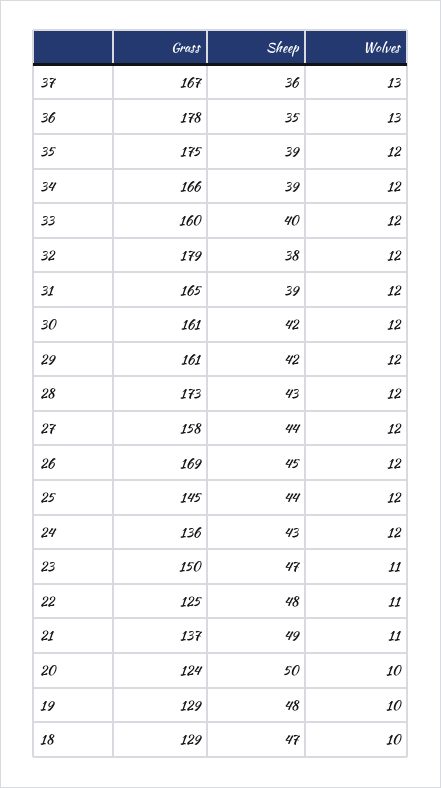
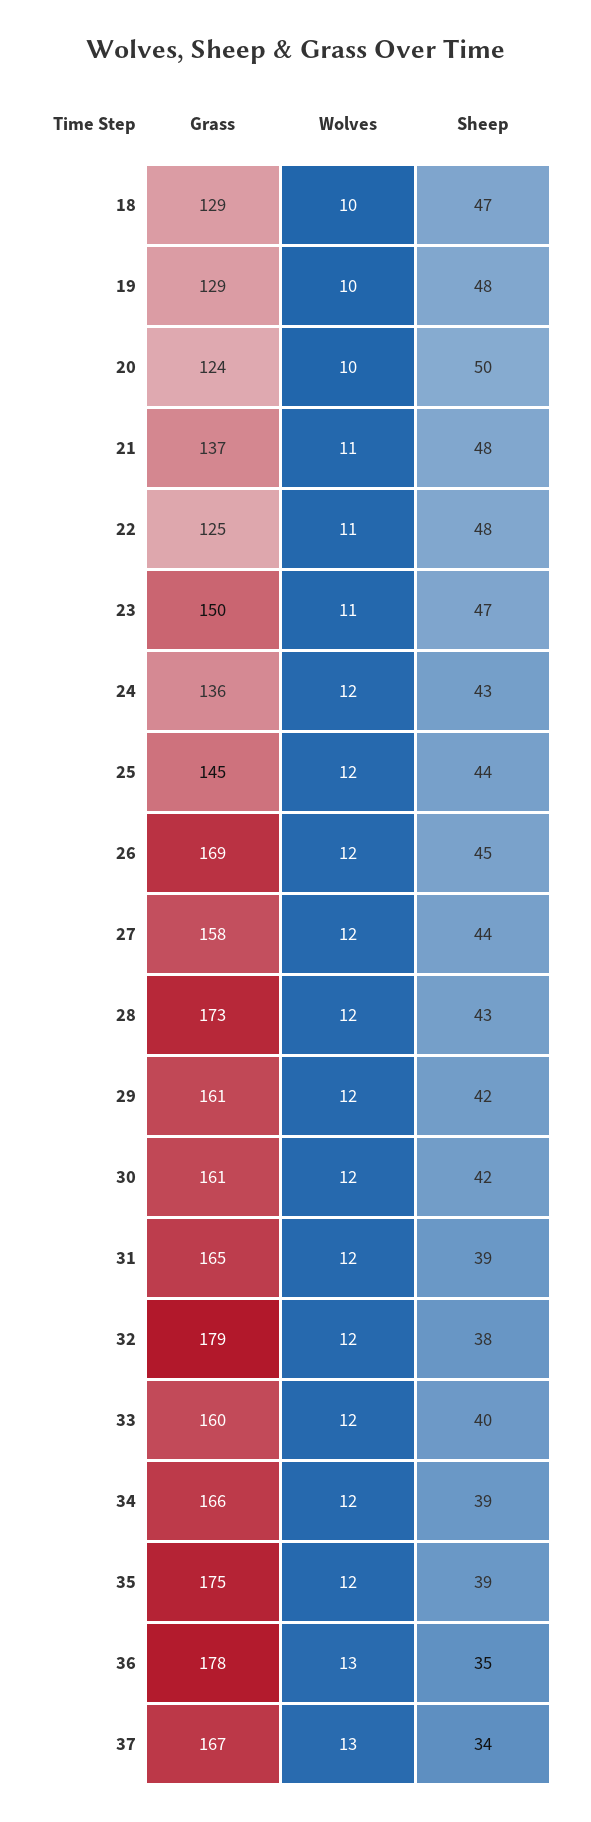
Sheep, 37: 36 -> 34
Sheep, 21: 49 -> 48

